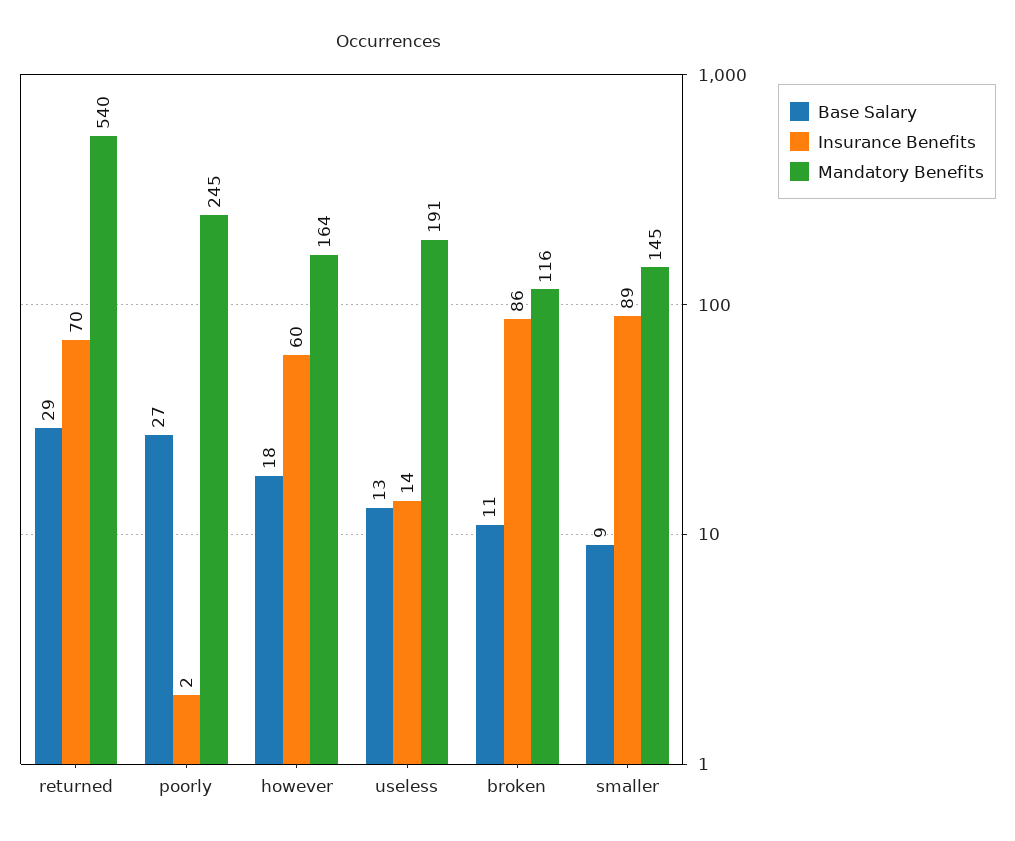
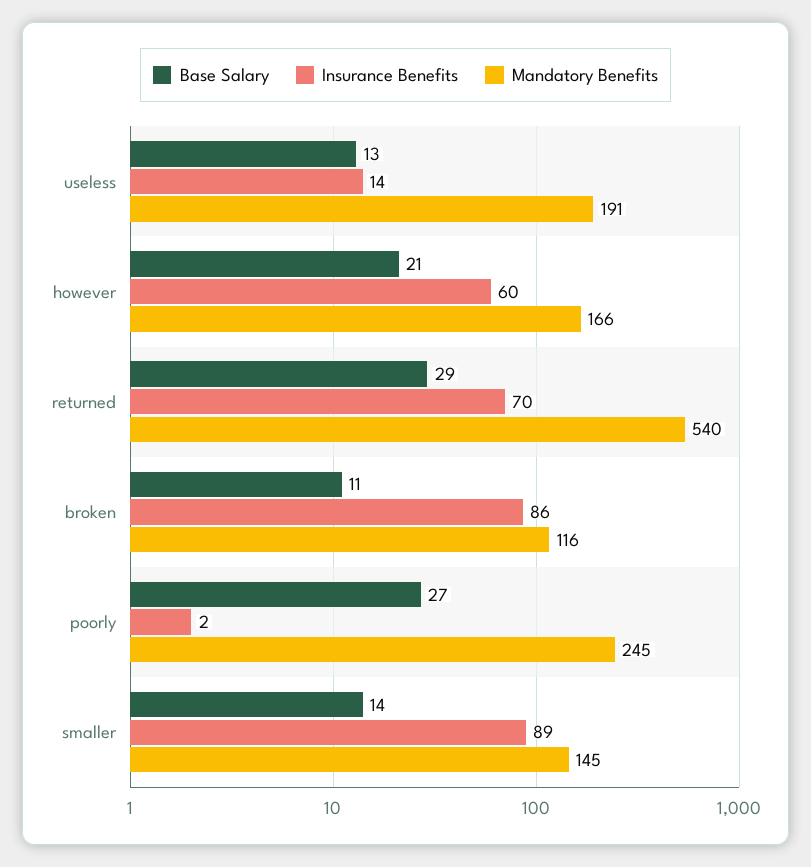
Base Salary, however: 18 -> 21
Mandatory Benefits, however: 164 -> 166
Base Salary, smaller: 9 -> 14

